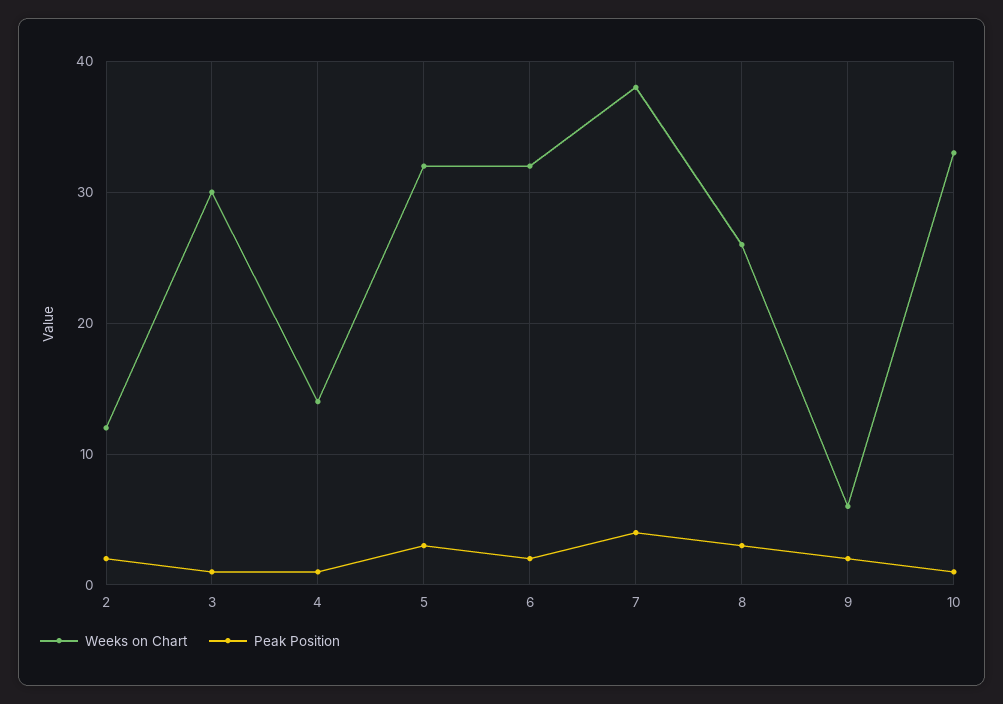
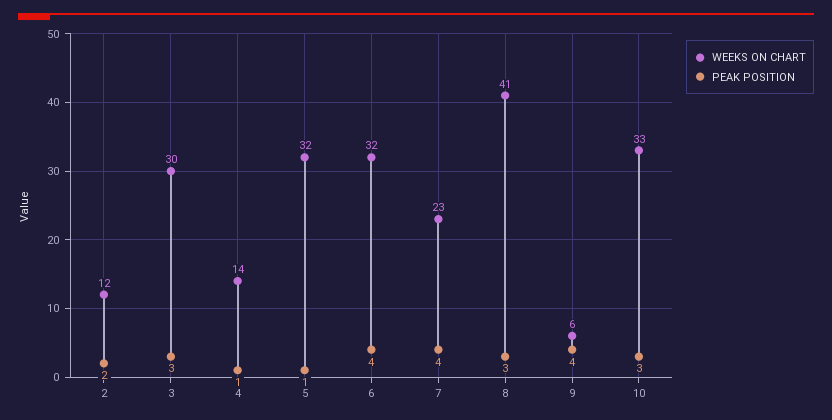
Peak Position, 3: 1 -> 3
Peak Position, 5: 3 -> 1
Peak Position, 6: 2 -> 4
Weeks on Chart, 7: 38 -> 23
Weeks on Chart, 8: 26 -> 41
Peak Position, 9: 2 -> 4
Peak Position, 10: 1 -> 3

